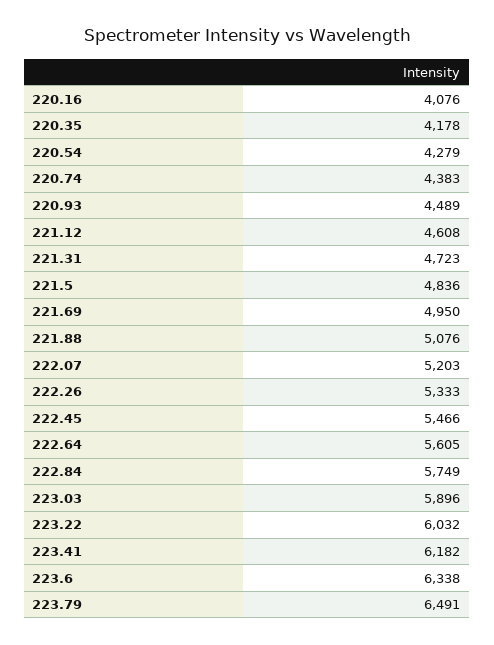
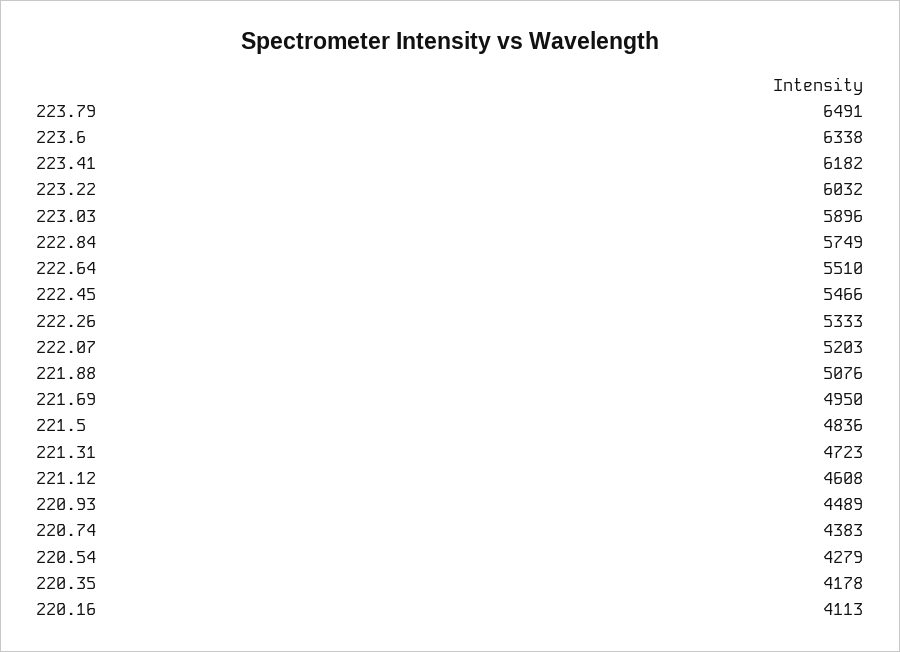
220.16: 4076 -> 4113
222.64: 5605 -> 5510

